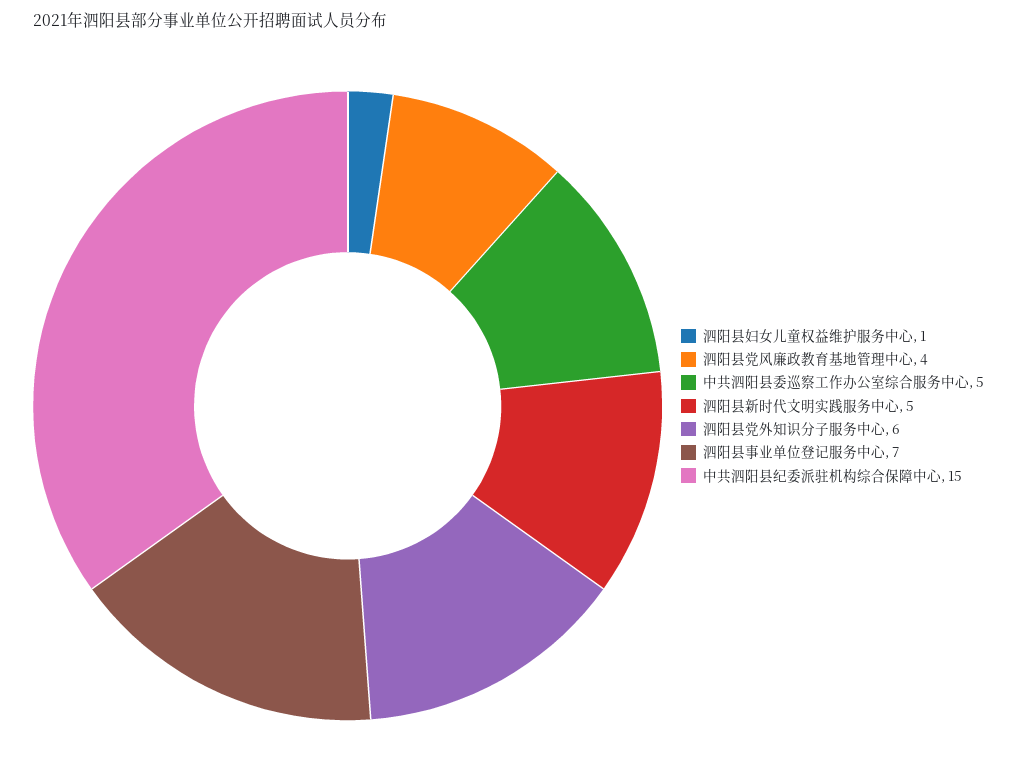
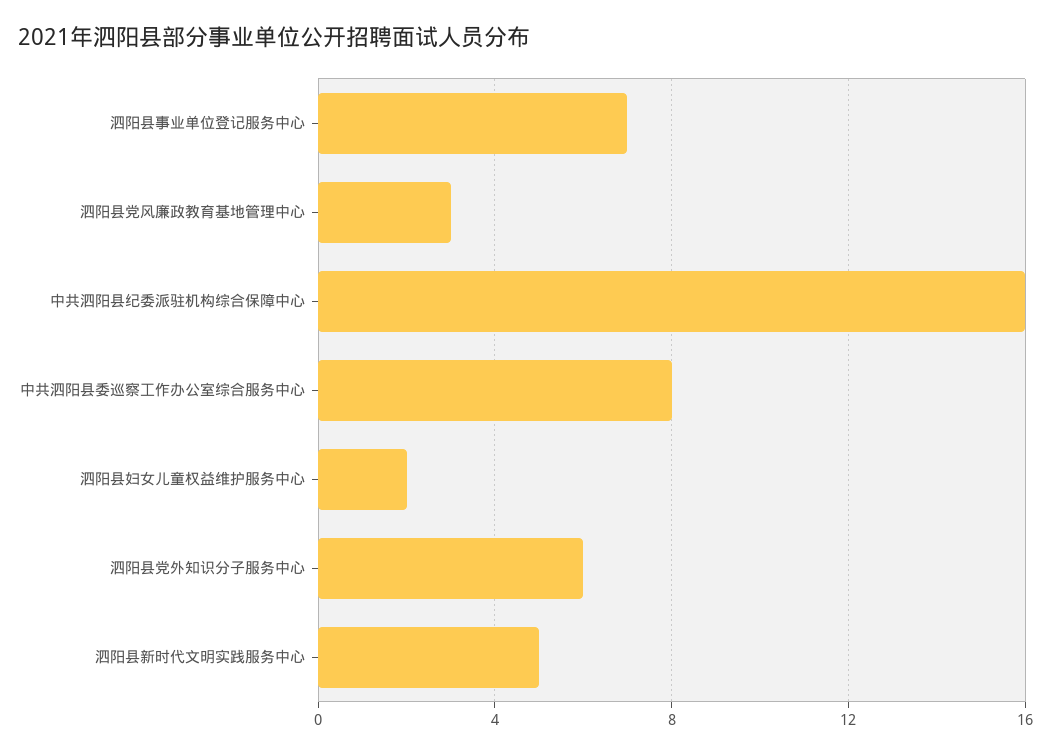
泗阳县妇女儿童权益维护服务中心: 1 -> 2
泗阳县党风廉政教育基地管理中心: 4 -> 3
中共泗阳县委巡察工作办公室综合服务中心: 5 -> 8
中共泗阳县纪委派驻机构综合保障中心: 15 -> 16

